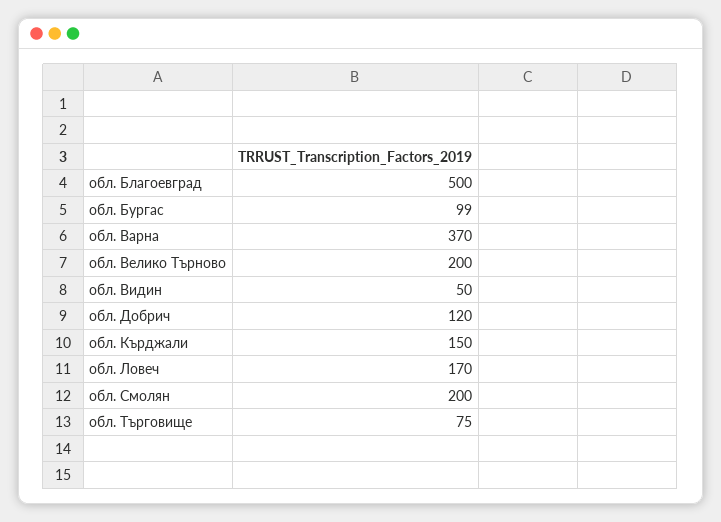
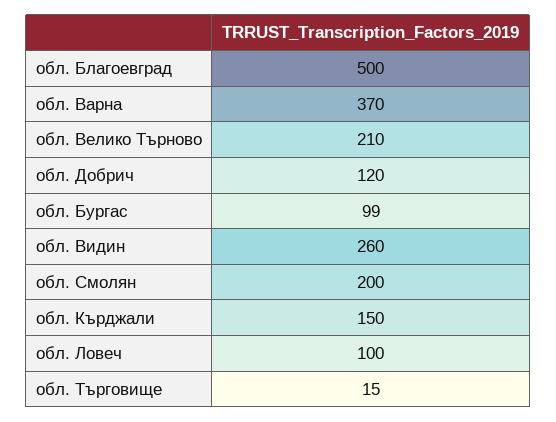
обл. Велико Търново: 200 -> 210
обл. Видин: 50 -> 260
обл. Ловеч: 170 -> 100
обл. Търговище: 75 -> 15

